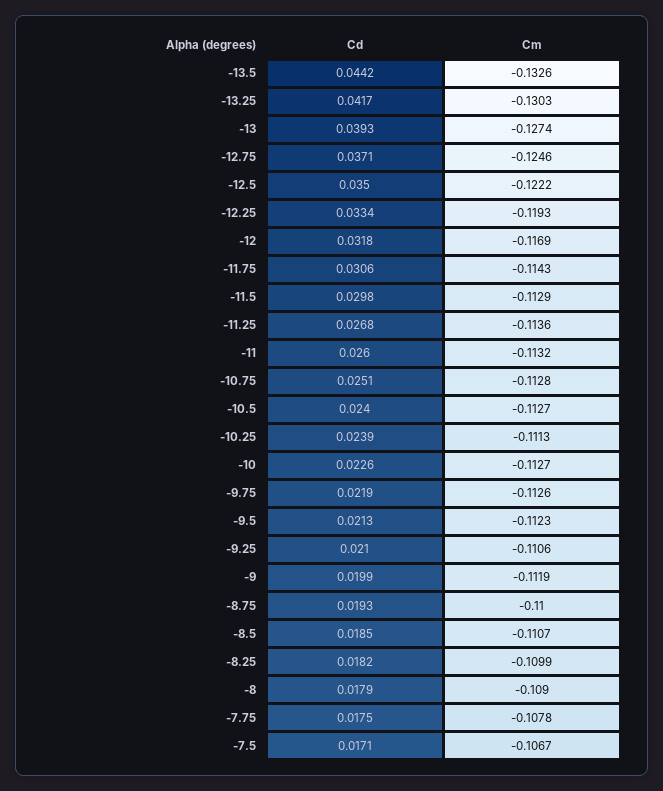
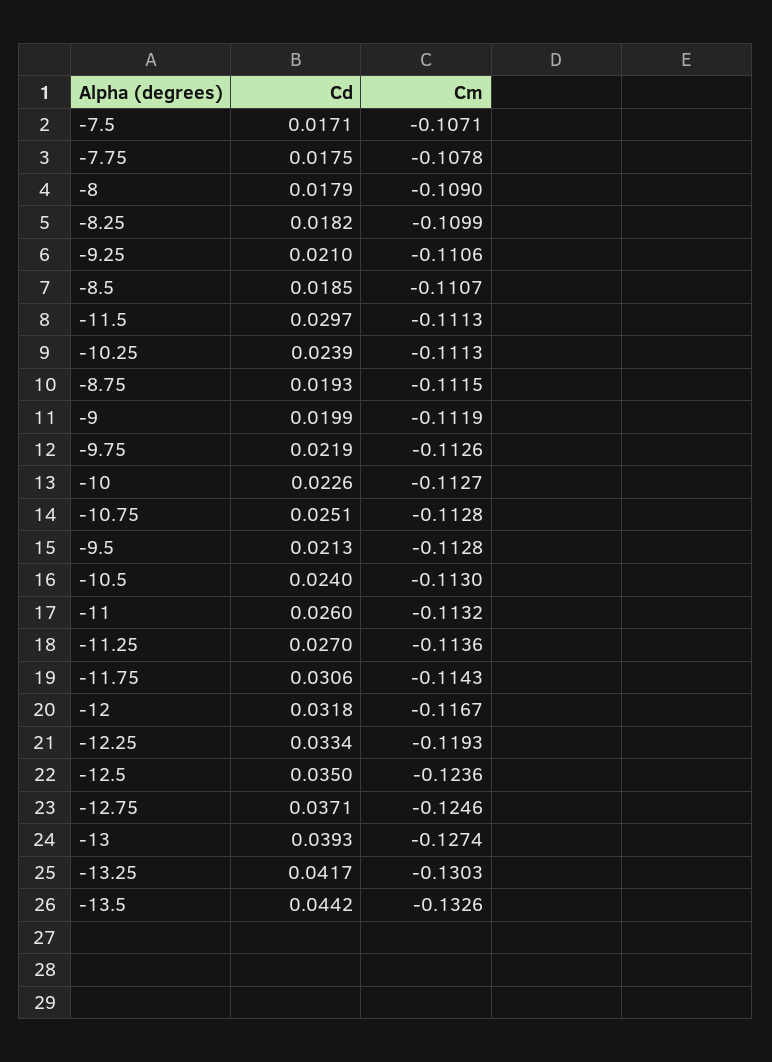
Cm, -12.5: -0.1222 -> -0.1236
Cm, -12: -0.1169 -> -0.1167
Cd, -11.5: 0.0298 -> 0.0297
Cm, -11.5: -0.1129 -> -0.1113
Cd, -11.25: 0.0268 -> 0.027
Cm, -10.5: -0.1127 -> -0.113
Cm, -9.5: -0.1123 -> -0.1128
Cm, -8.75: -0.11 -> -0.1115
Cm, -7.5: -0.1067 -> -0.1071

